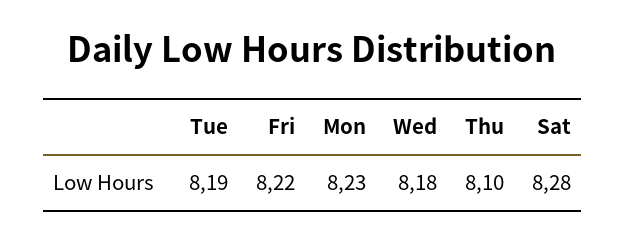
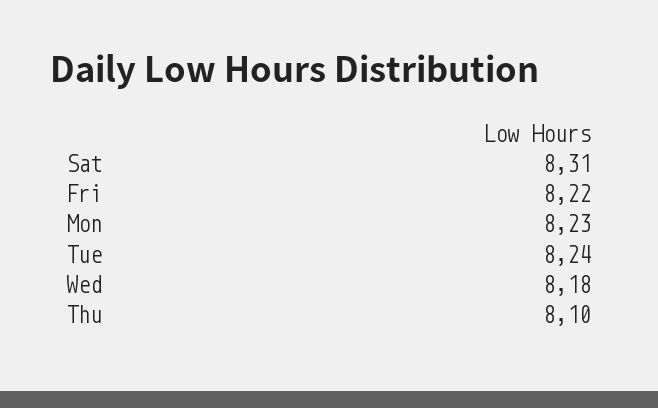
Tue: 8.19 -> 8.24
Sat: 8.28 -> 8.31

